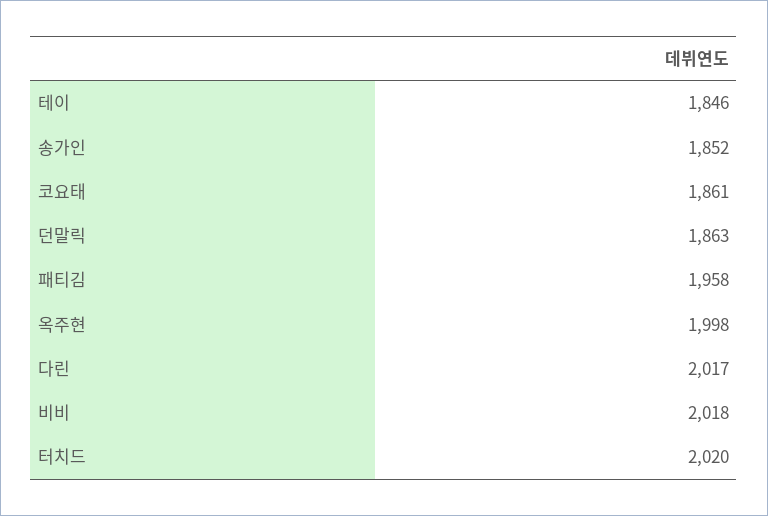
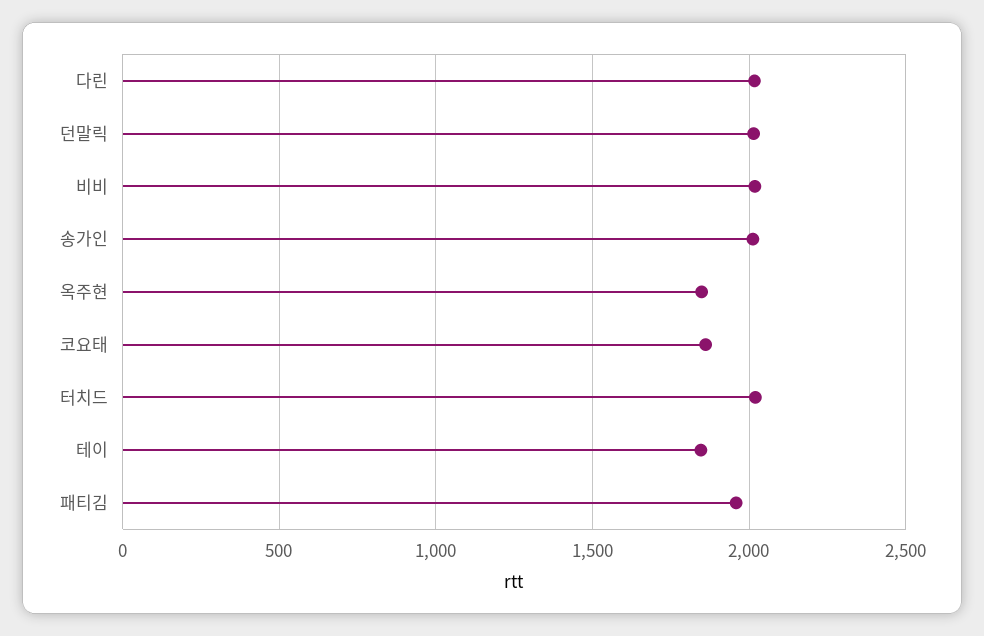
송가인: 1852 -> 2000
던말릭: 1863 -> 2000
옥주현: 1998 -> 1850

